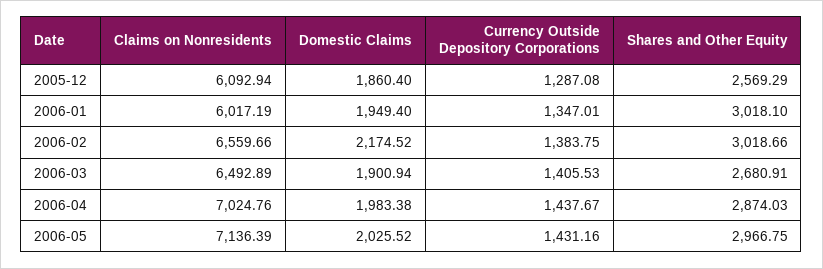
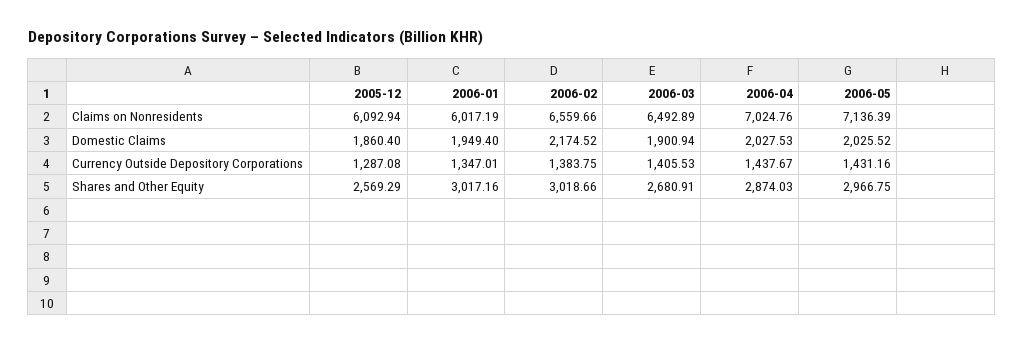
Shares and Other Equity, 2006-01: 3018.1 -> 3017.16
Domestic Claims, 2006-04: 1983.38 -> 2027.53

